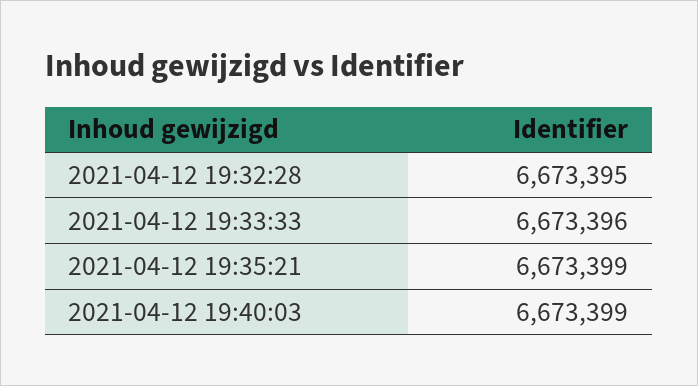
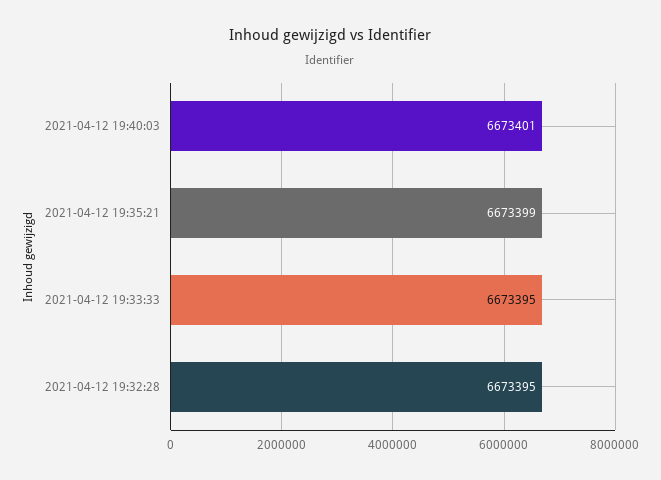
2021-04-12 19:33:33: 6673396 -> 6673395
2021-04-12 19:40:03: 6673399 -> 6673401

